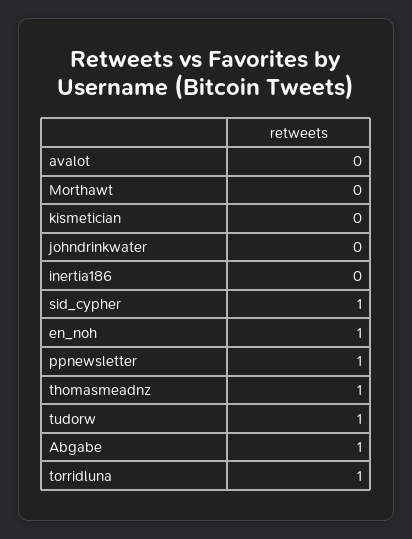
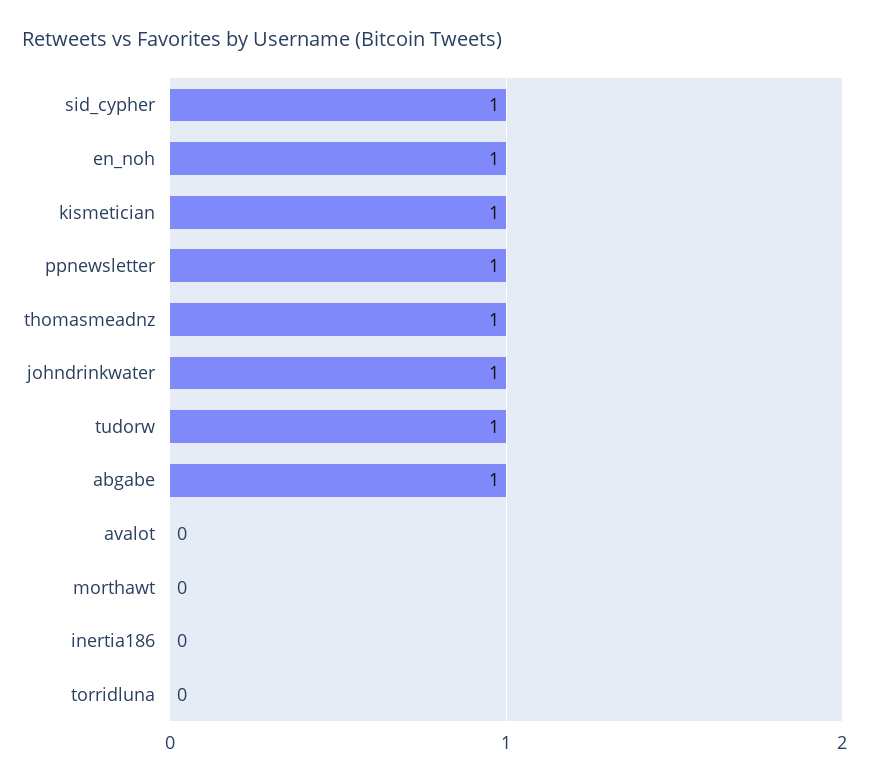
kismetician: 0 -> 1
johndrinkwater: 0 -> 1
torridluna: 1 -> 0

